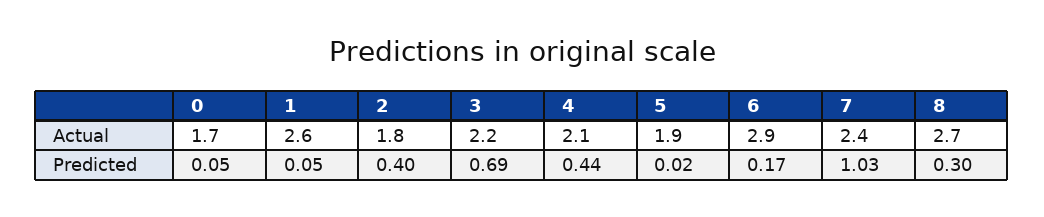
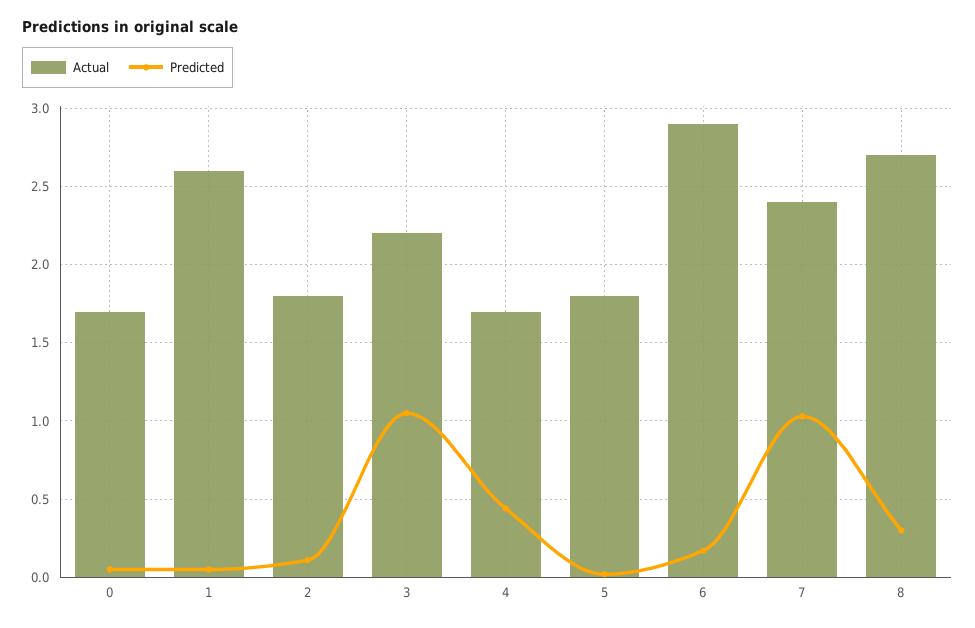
Actual, 4: 2.1 -> 1.7
Actual, 5: 1.9 -> 1.8
Predicted, 2: 0.4 -> 0.1
Predicted, 3: 0.69 -> 1.05

